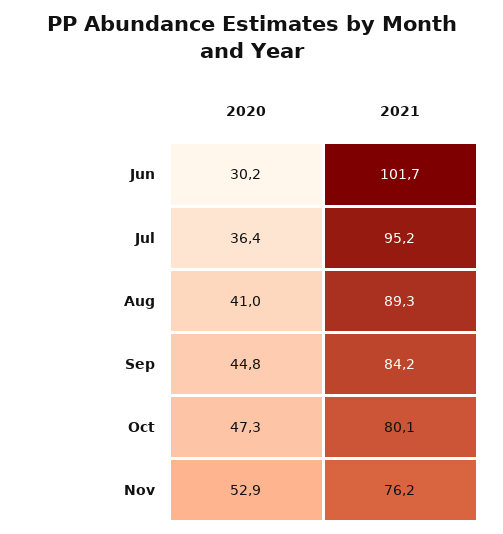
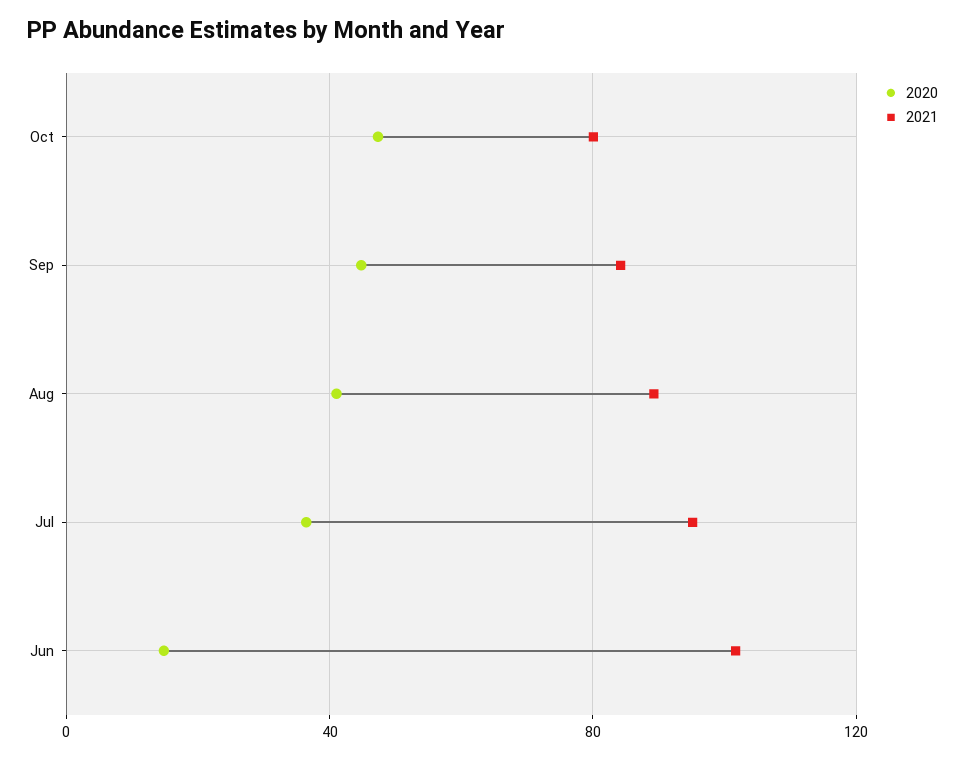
2020, Jun: 30.2 -> 15
2020, Nov: 52.9 -> none
2021, Nov: 76.2 -> none

